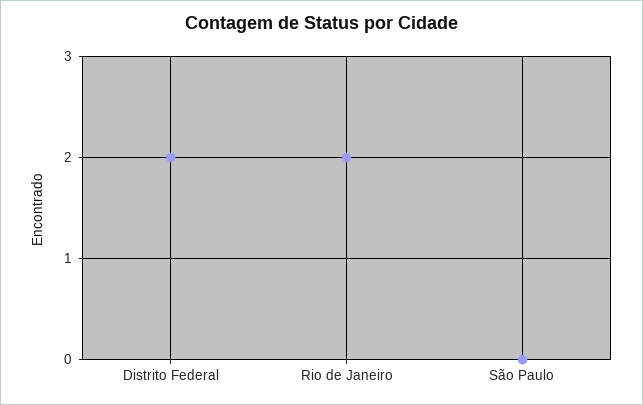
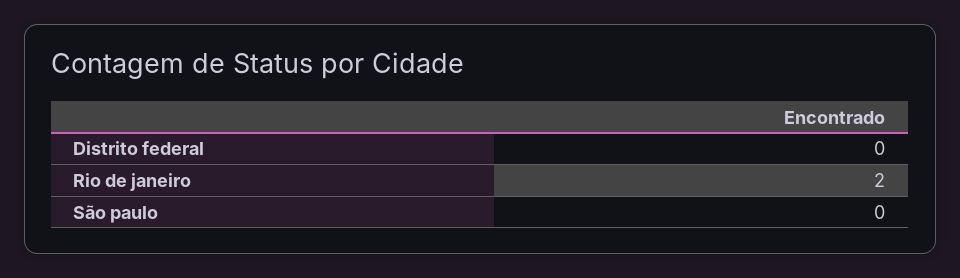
Distrito Federal: 2 -> 0

